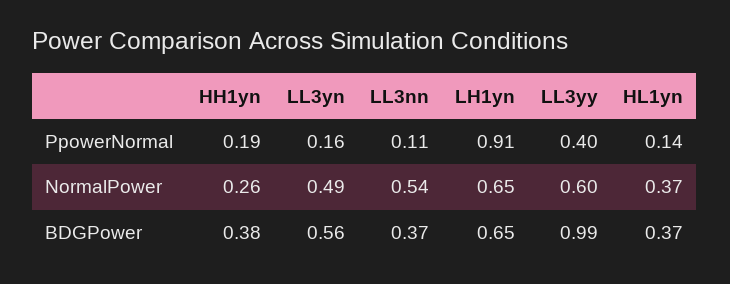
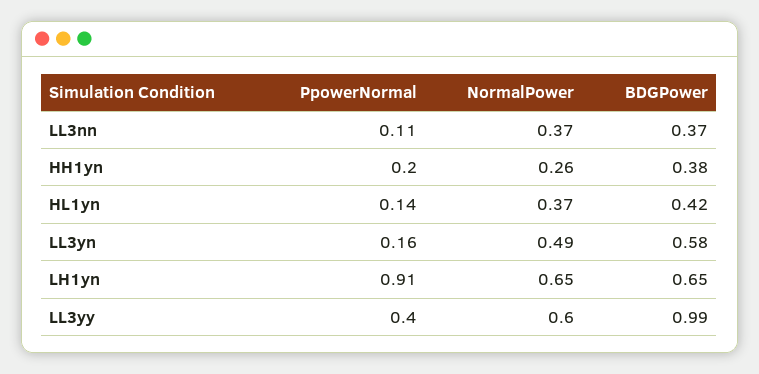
HH1yn, PpowerNormal: 0.19 -> 0.2
LL3nn, NormalPower: 0.54 -> 0.37
LL3yn, BDGPower: 0.56 -> 0.58
HL1yn, BDGPower: 0.37 -> 0.42

